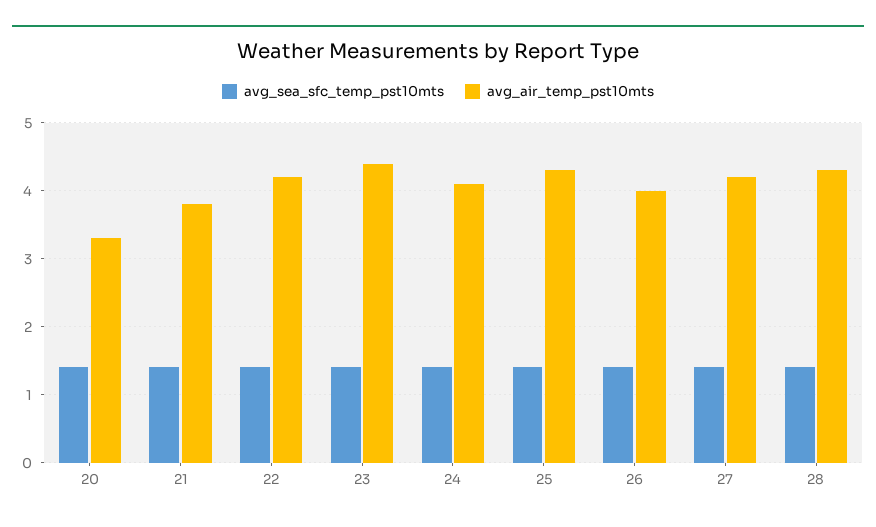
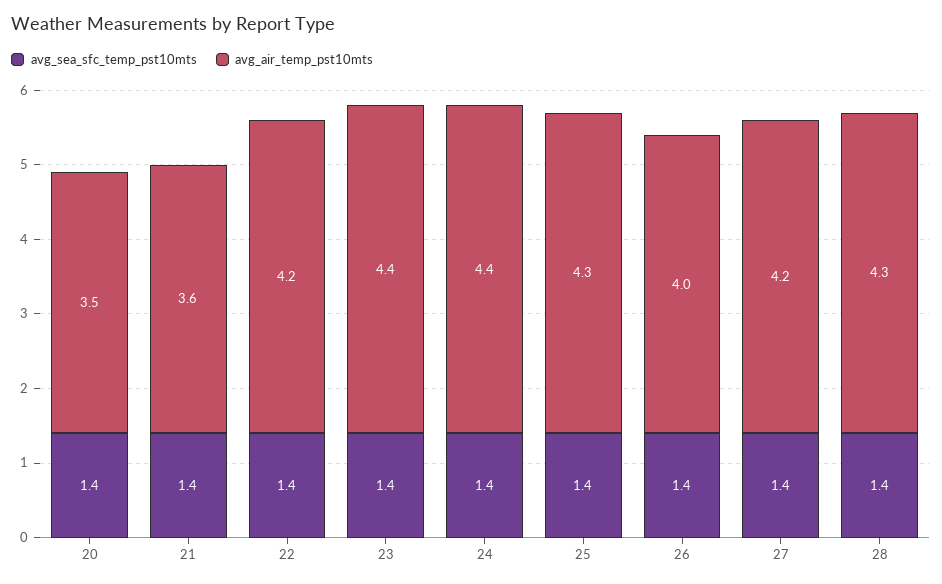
avg_air_temp_pst10mts, 20: 3.3 -> 3.5
avg_air_temp_pst10mts, 21: 3.8 -> 3.6
avg_air_temp_pst10mts, 24: 4.1 -> 4.4

